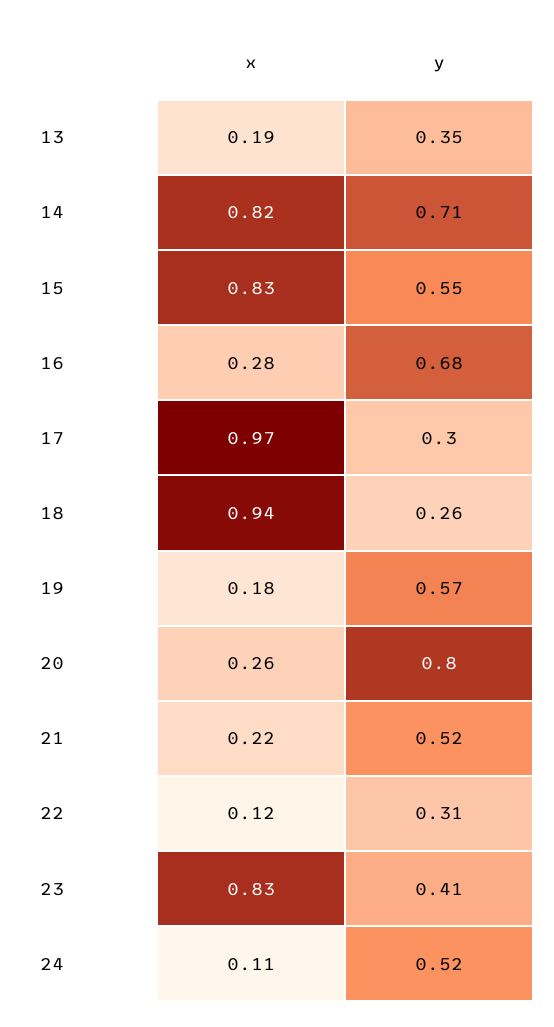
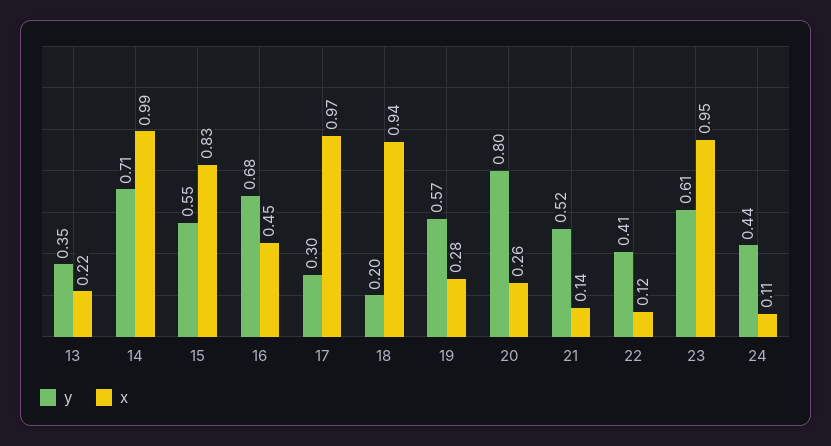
x, 13: 0.19 -> 0.22
x, 14: 0.82 -> 0.99
x, 16: 0.28 -> 0.45
y, 18: 0.26 -> 0.2
x, 19: 0.18 -> 0.28
x, 21: 0.22 -> 0.14
y, 22: 0.31 -> 0.41
x, 23: 0.83 -> 0.95
y, 23: 0.41 -> 0.61
y, 24: 0.52 -> 0.44

